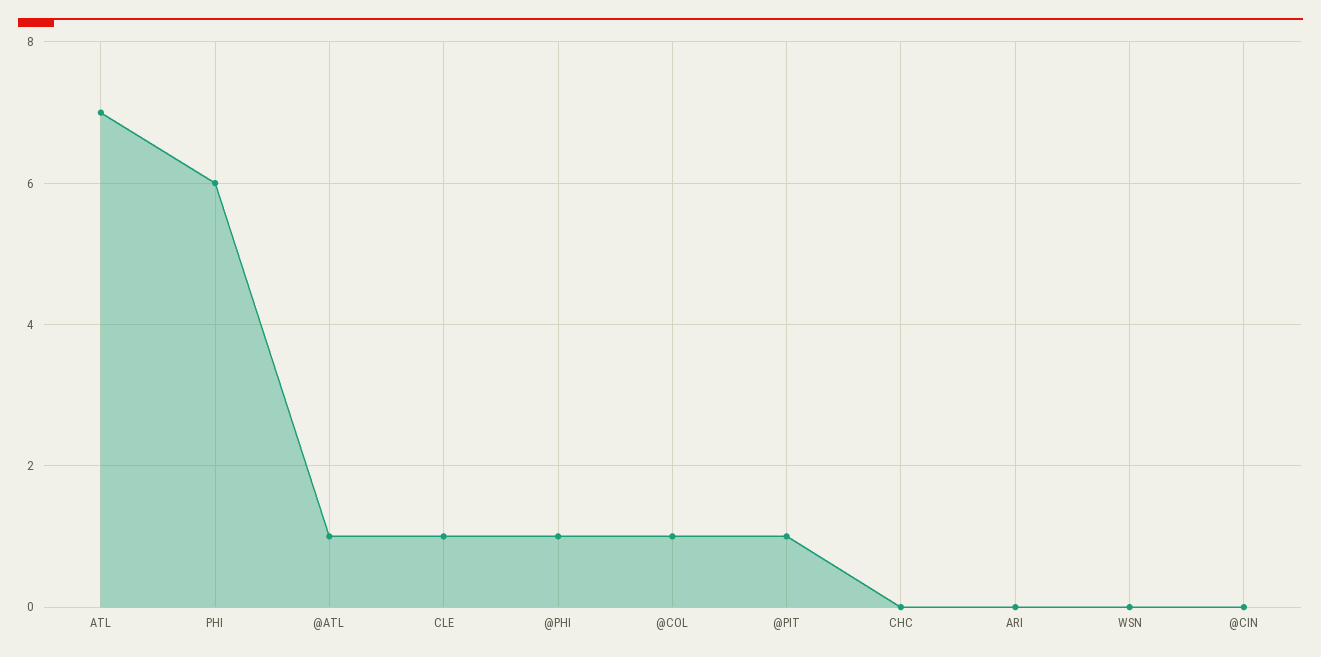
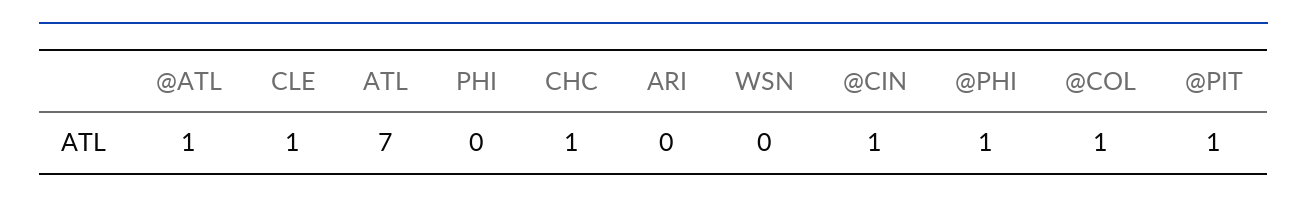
PHI: 6 -> 0
CHC: 0 -> 1
@CIN: 0 -> 1

